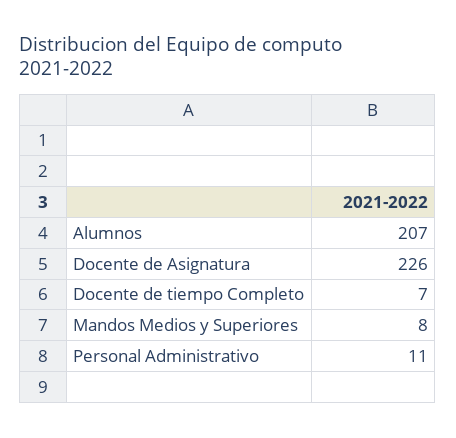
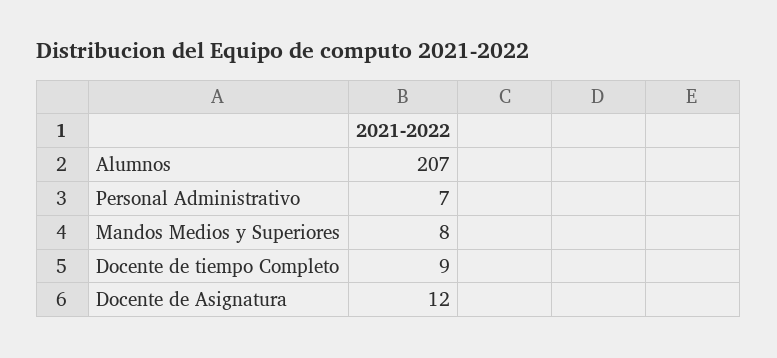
Docente de Asignatura: 226 -> 12
Docente de tiempo Completo: 7 -> 9
Personal Administrativo: 11 -> 7

